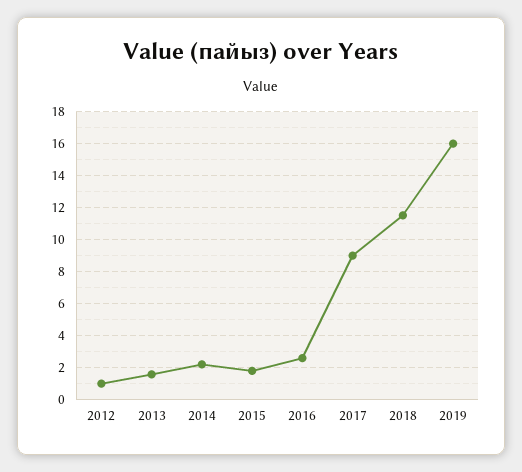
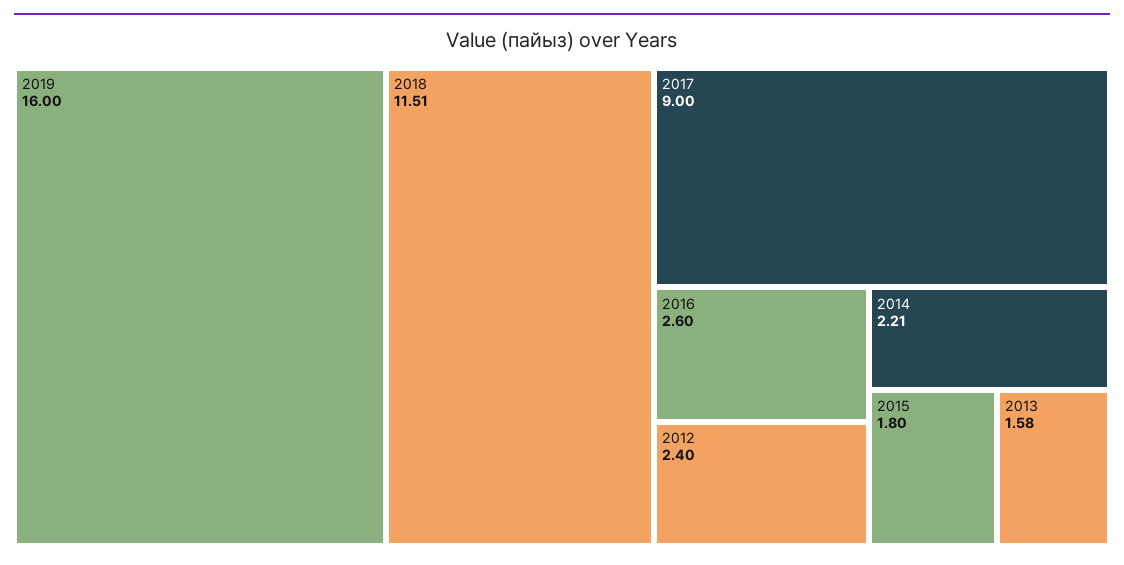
2012: 1 -> 2.4

